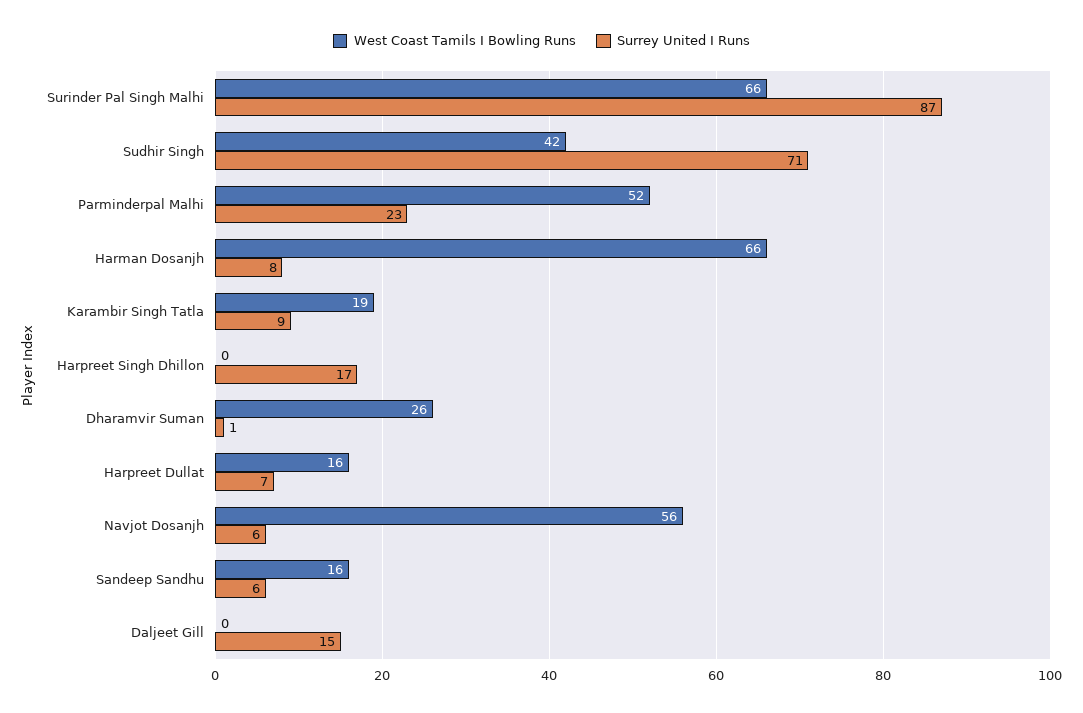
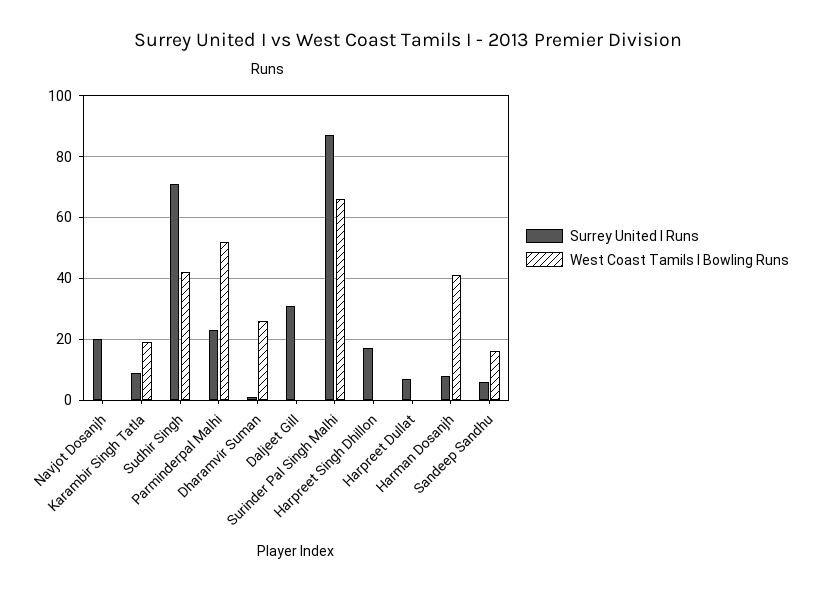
West Coast Tamils I Bowling Runs, Harman Dosanjh: 66 -> 40
West Coast Tamils I Bowling Runs, Harpreet Dullat: 16 -> 0
West Coast Tamils I Bowling Runs, Navjot Dosanjh: 56 -> 0
Surrey United I Runs, Navjot Dosanjh: 6 -> 20
Surrey United I Runs, Daljeet Gill: 15 -> 30

